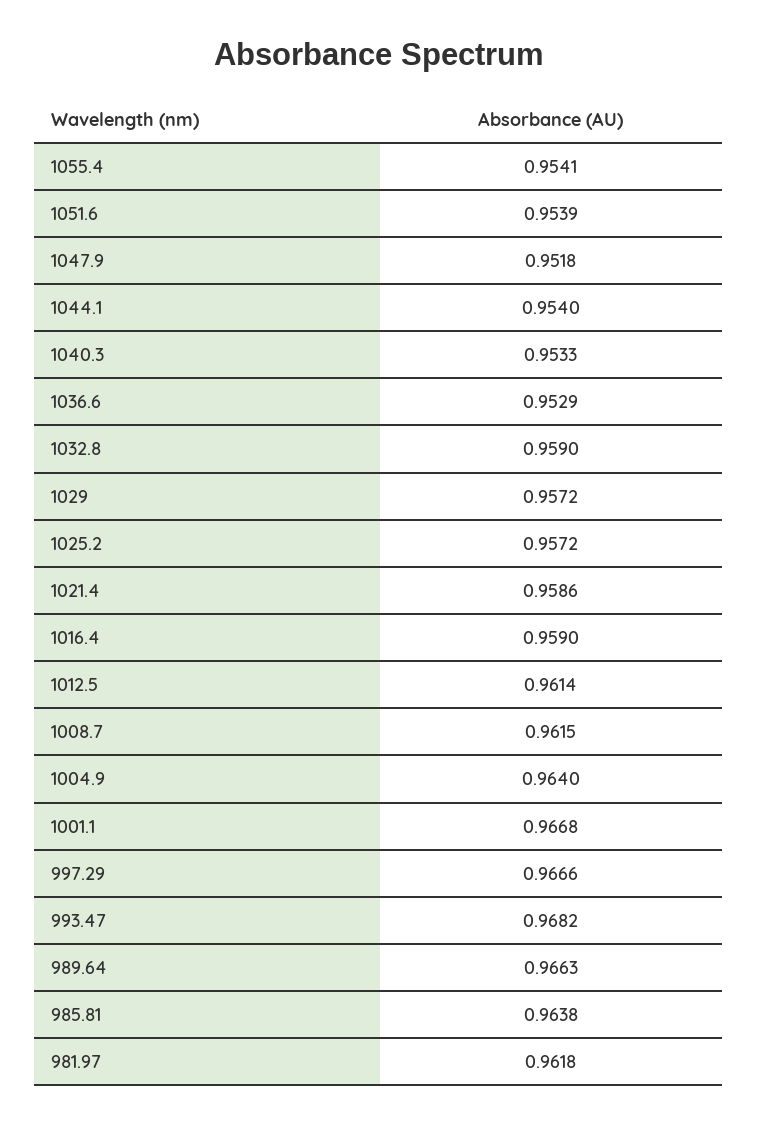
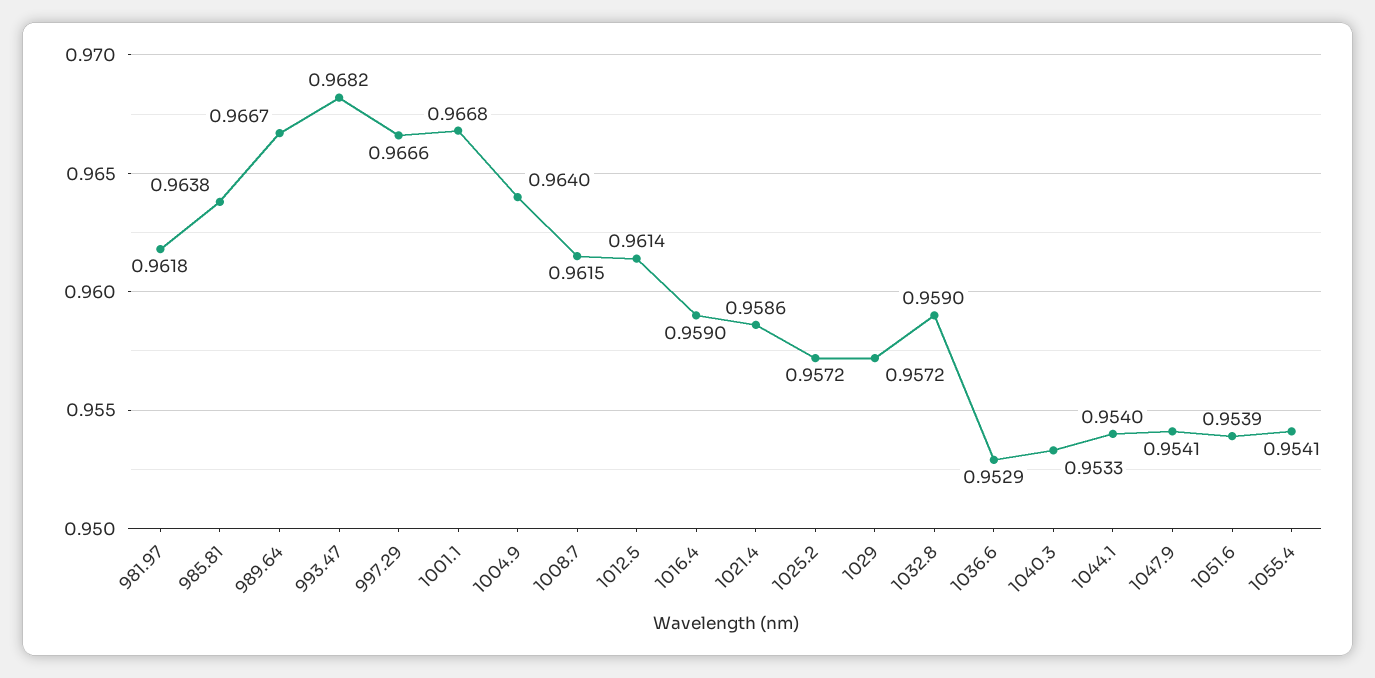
1047.9: 0.9518 -> 0.9541
989.64: 0.9663 -> 0.9667

